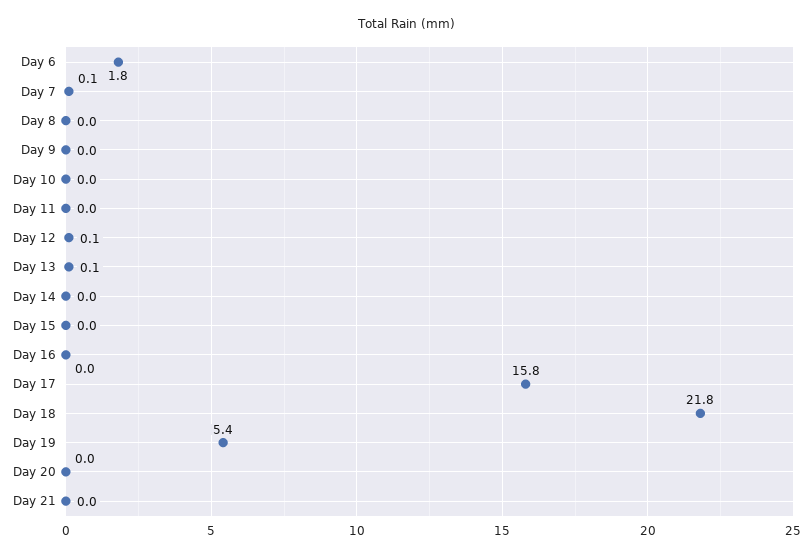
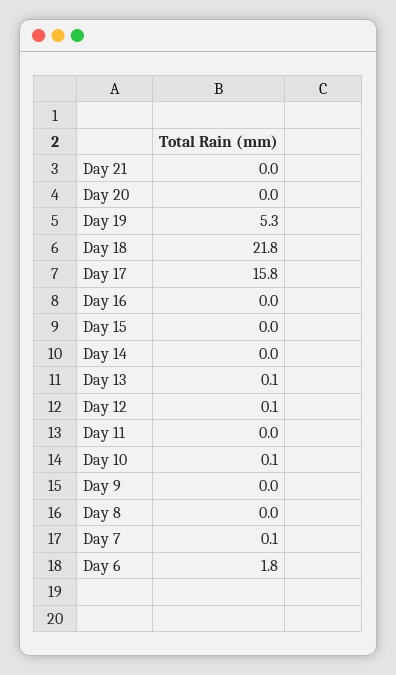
Day 10: 0 -> 0.1
Day 19: 5.4 -> 5.3

